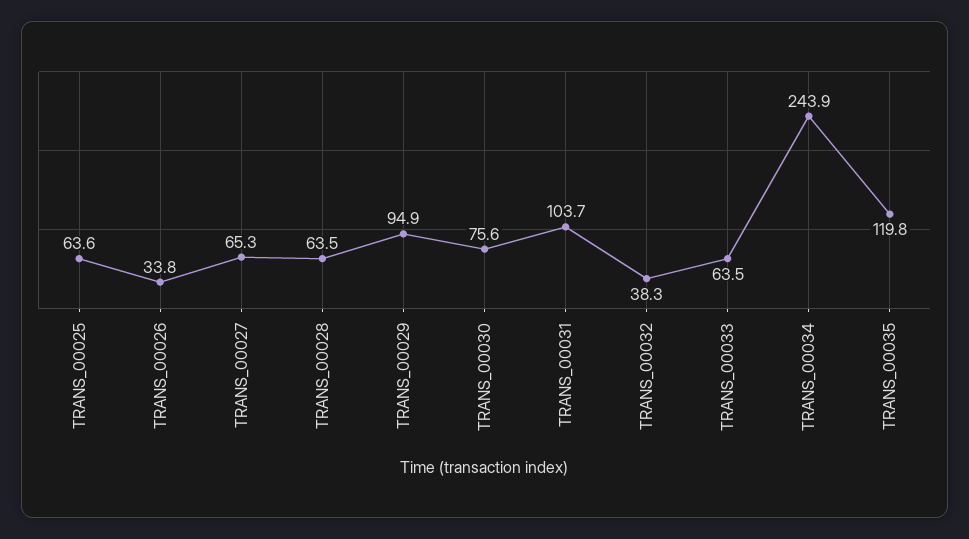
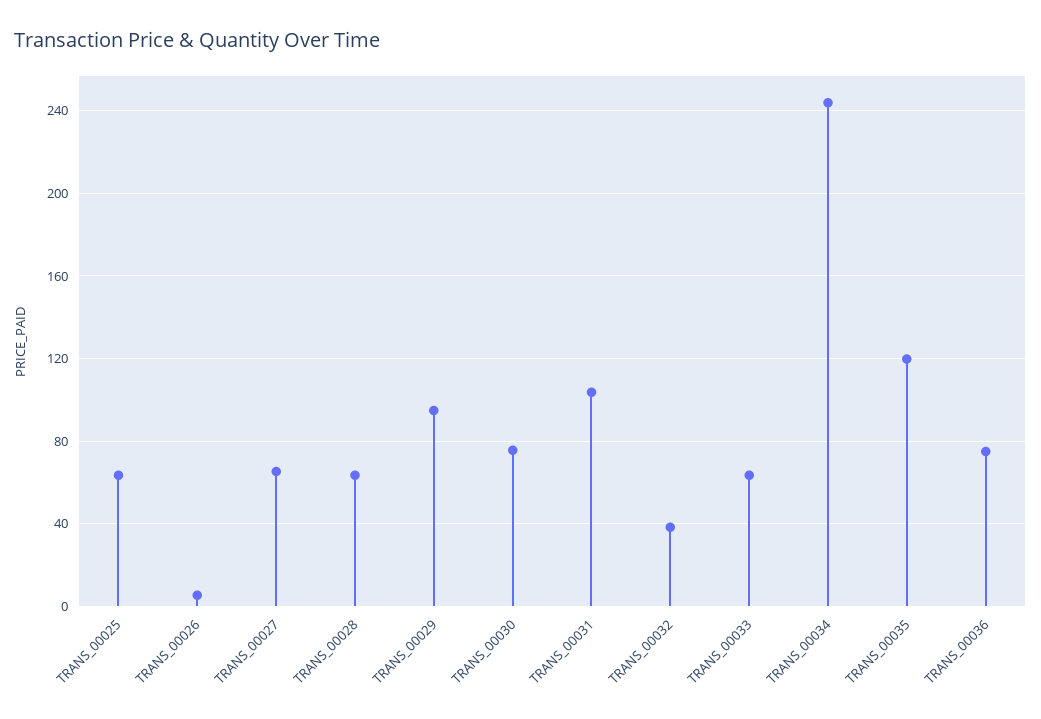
TRANS_00026: 33.8 -> 5
TRANS_00036: none -> 75

